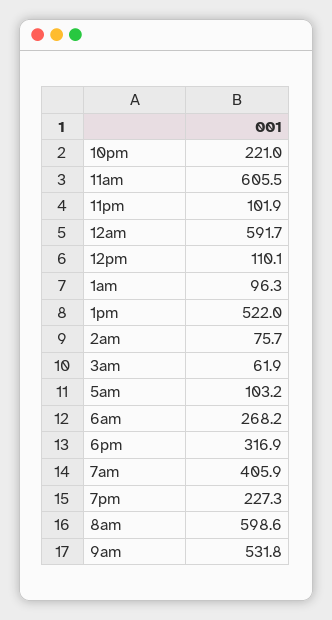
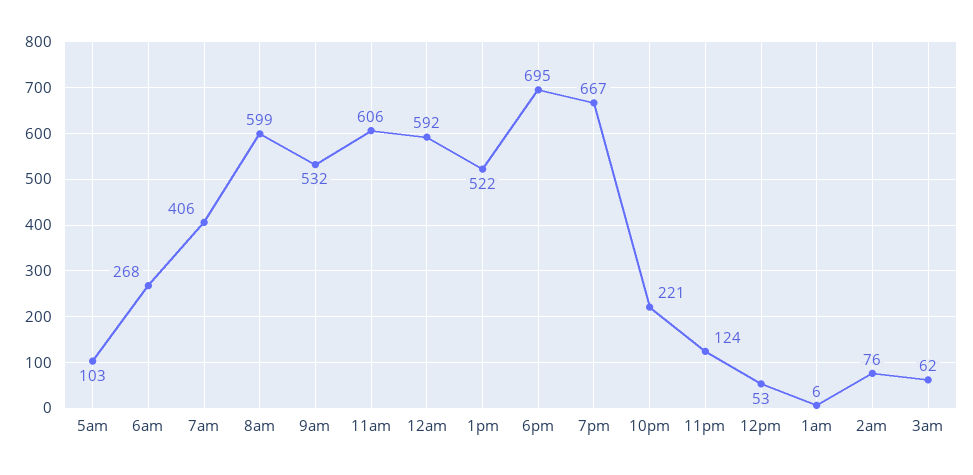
11pm: 101.9 -> 124
12pm: 110.1 -> 53
1am: 96.3 -> 6
6pm: 316.9 -> 695
7pm: 227.3 -> 667

